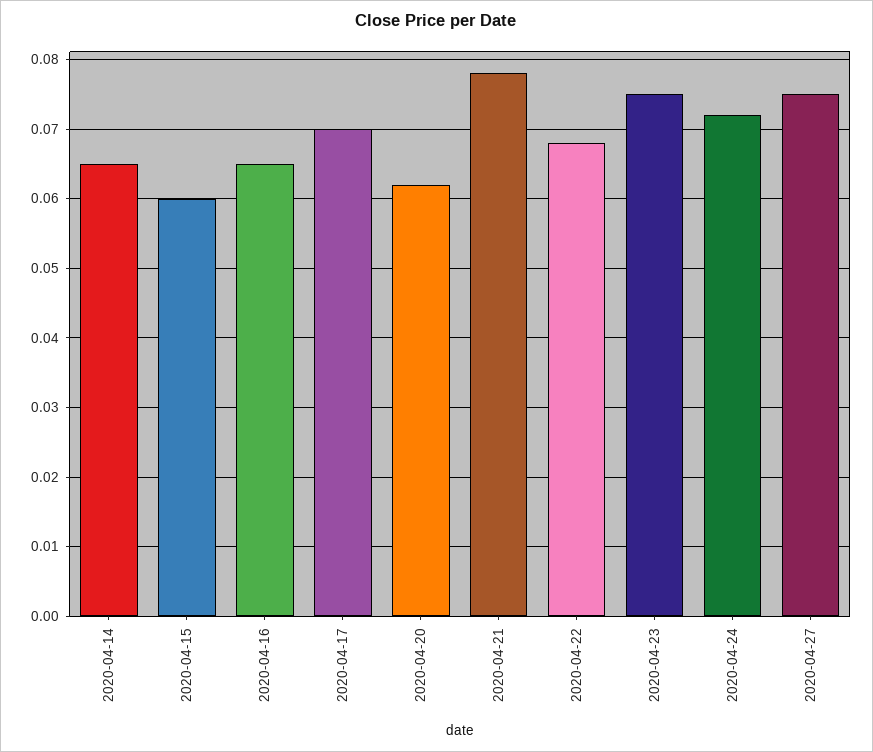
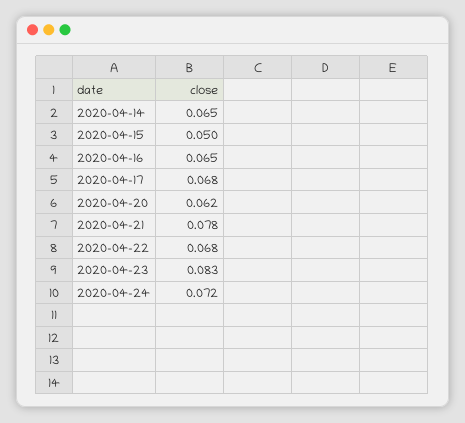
2020-04-15: 0.06 -> 0.05
2020-04-17: 0.07 -> 0.068
2020-04-23: 0.075 -> 0.083
2020-04-27: 0.075 -> none

